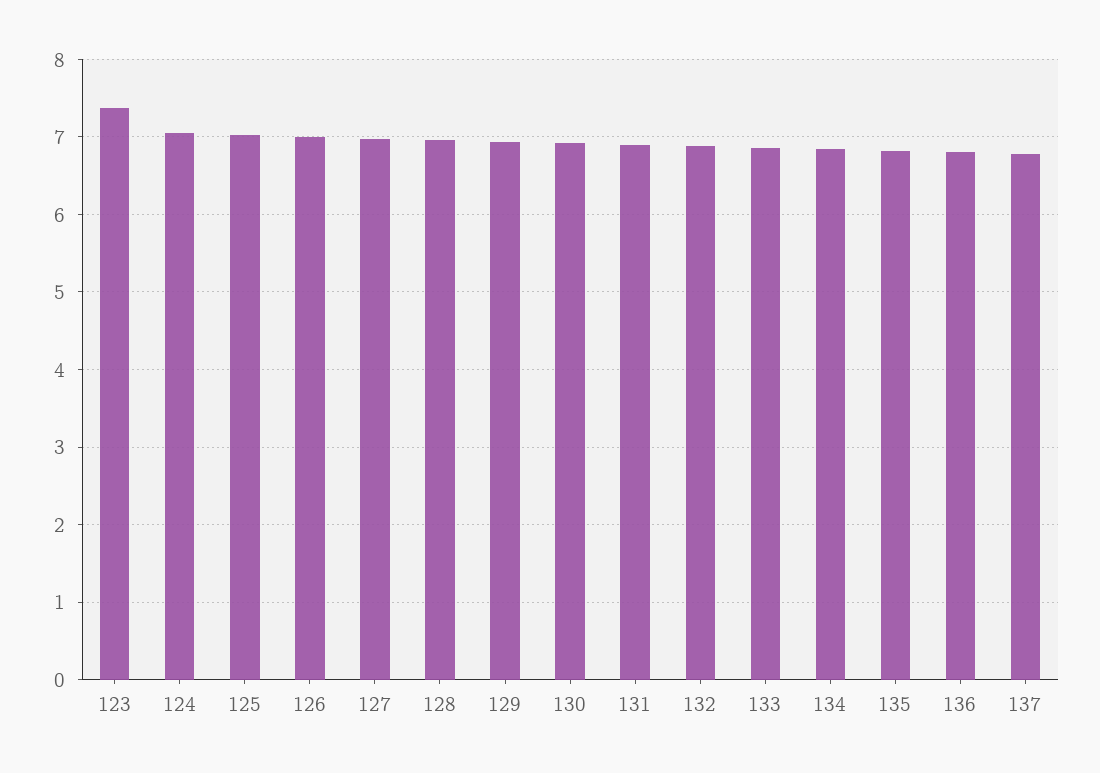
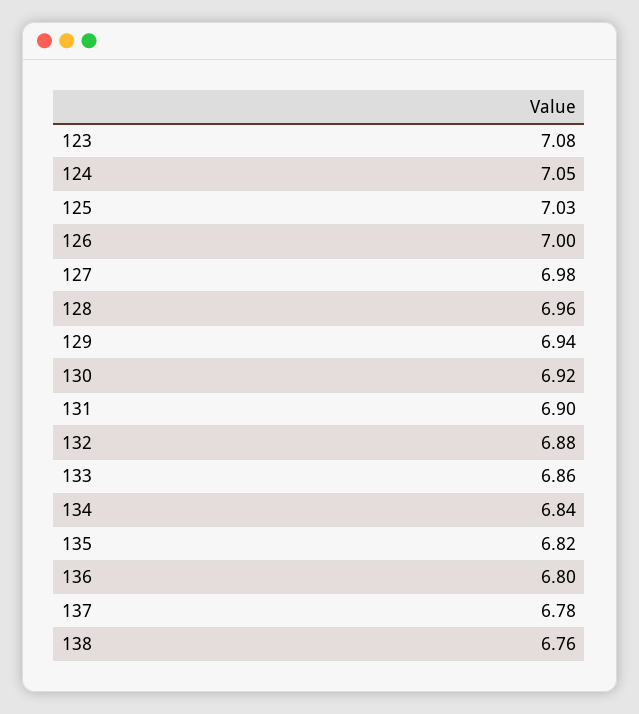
123: 7.4 -> 7.08
138: none -> 6.76

